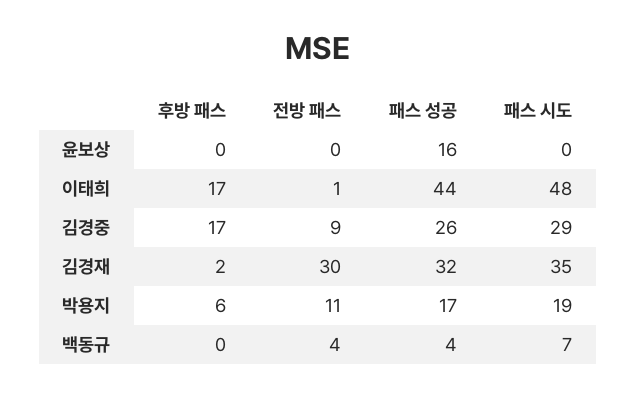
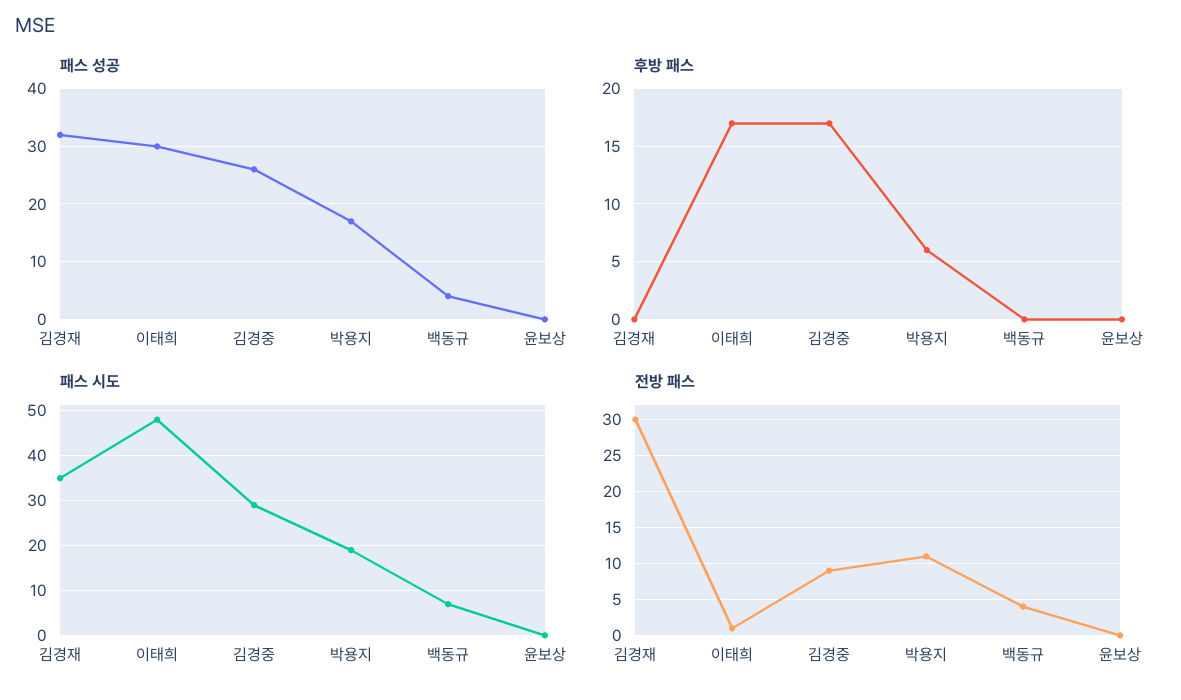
패스 성공, 윤보상: 16 -> 0
패스 성공, 이태희: 44 -> 30
후방 패스, 김경재: 2 -> 0

